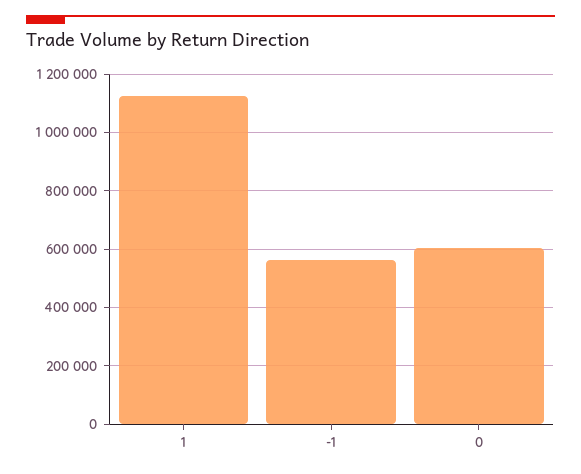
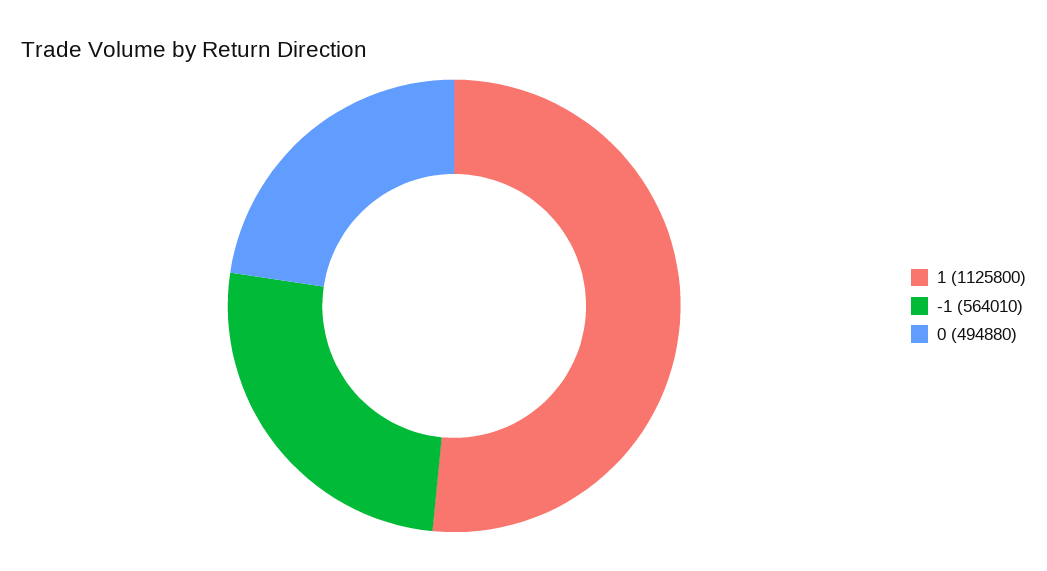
0: 600000 -> 494880

